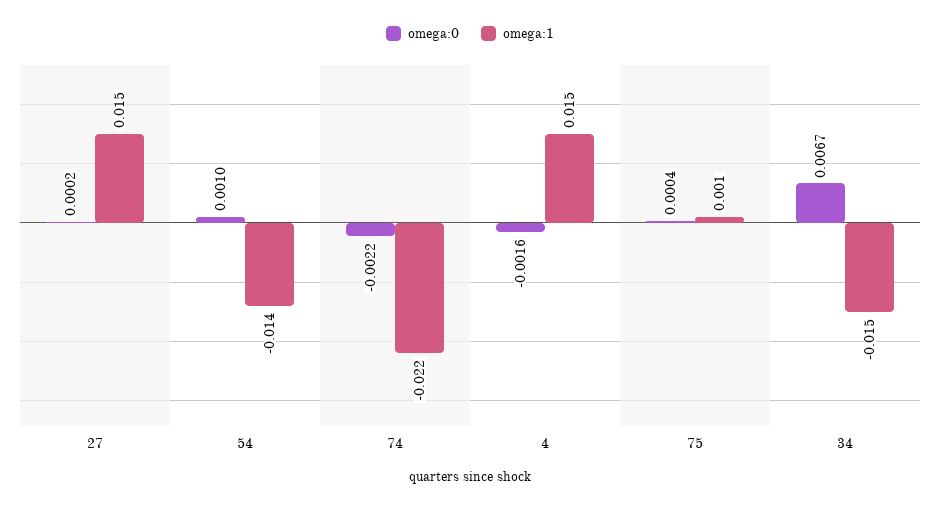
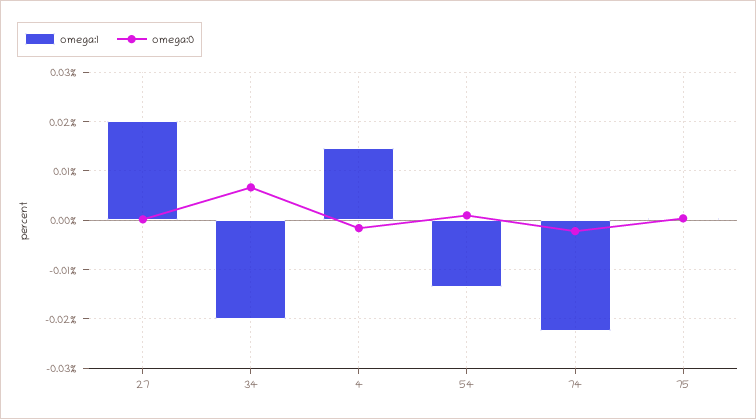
omega:1, 27: 0.015 -> 0.02
omega:1, 34: -0.015 -> -0.02

